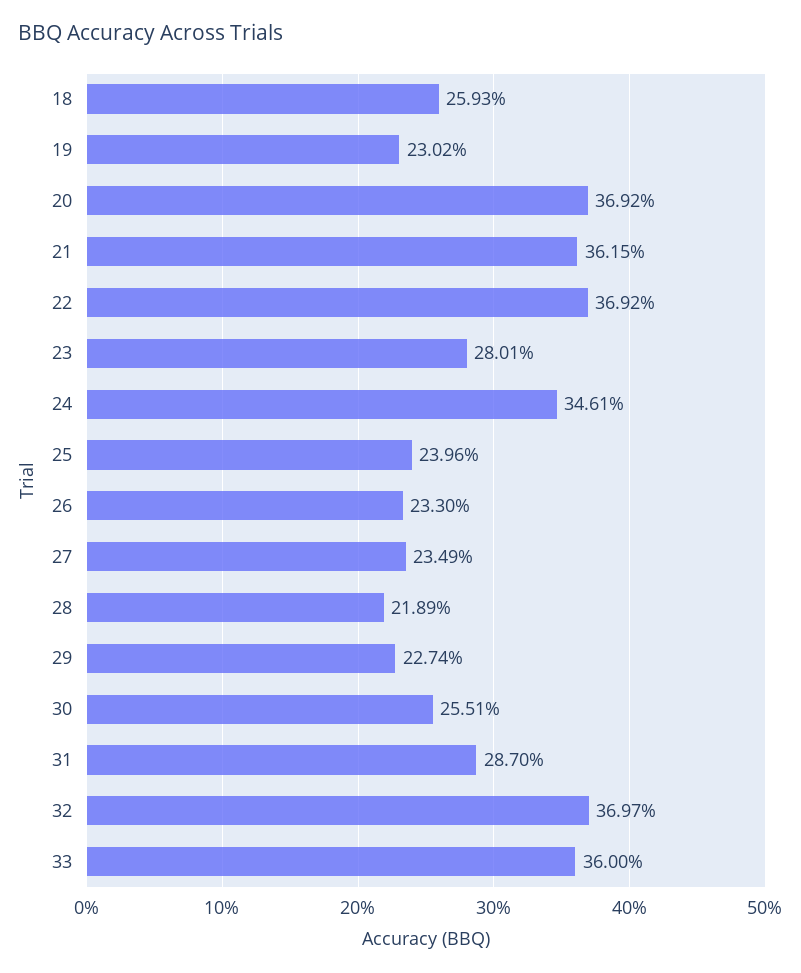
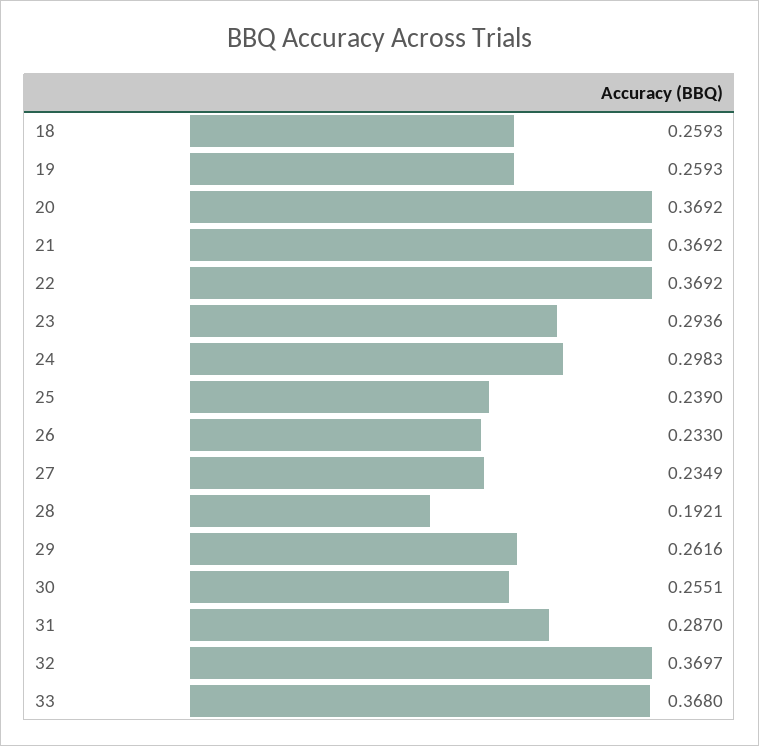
19: 0.2302 -> 0.2593
21: 0.3615 -> 0.3692
23: 0.2801 -> 0.2936
24: 0.3461 -> 0.2983
25: 0.2396 -> 0.239
28: 0.2189 -> 0.1921
29: 0.2274 -> 0.2616
33: 0.36 -> 0.368

